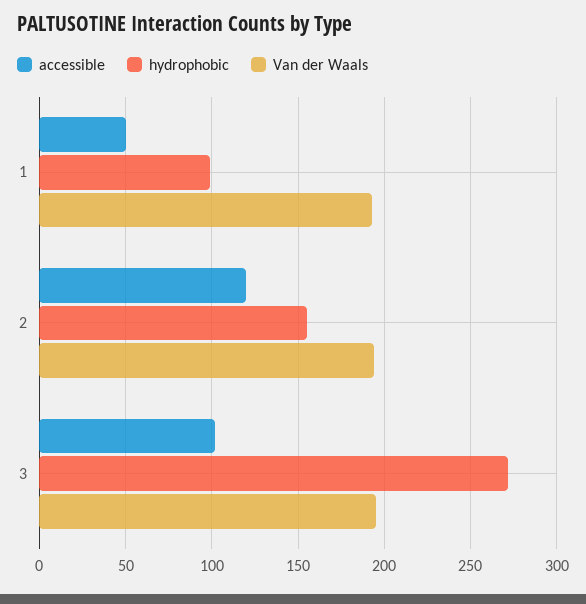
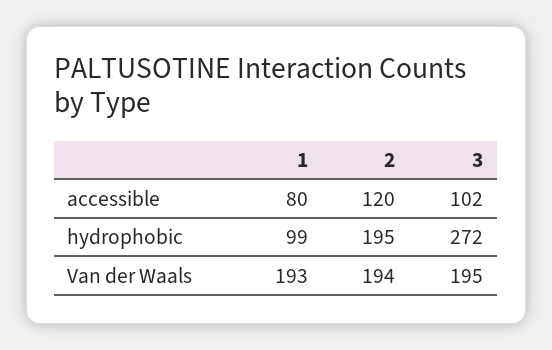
accessible, 1: 50 -> 80
hydrophobic, 2: 155 -> 195

